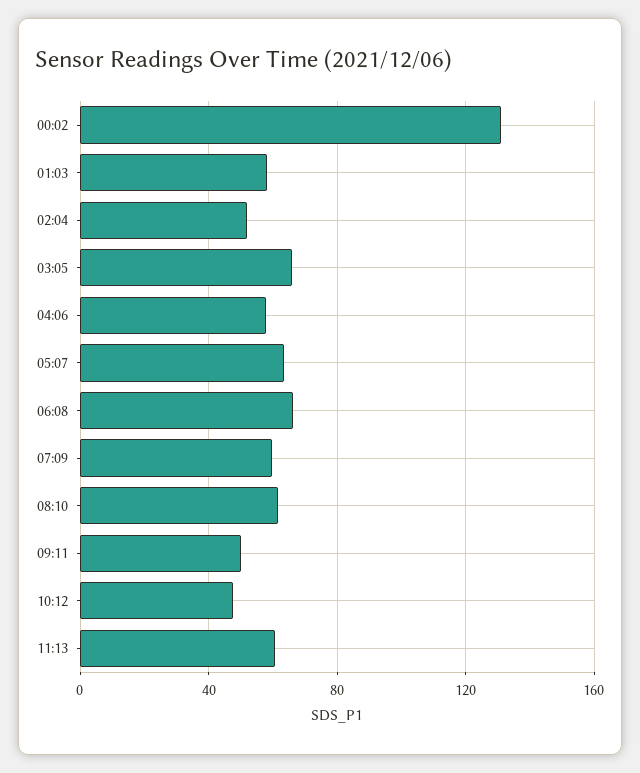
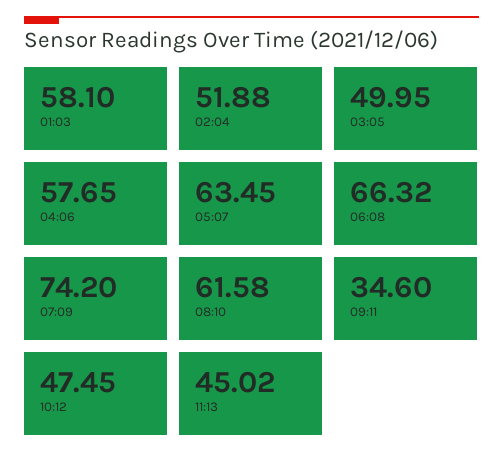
00:02: 130 -> none
03:05: 65 -> 49.95
07:09: 60 -> 74.2
09:11: 50 -> 34.6
11:13: 60 -> 45.02

